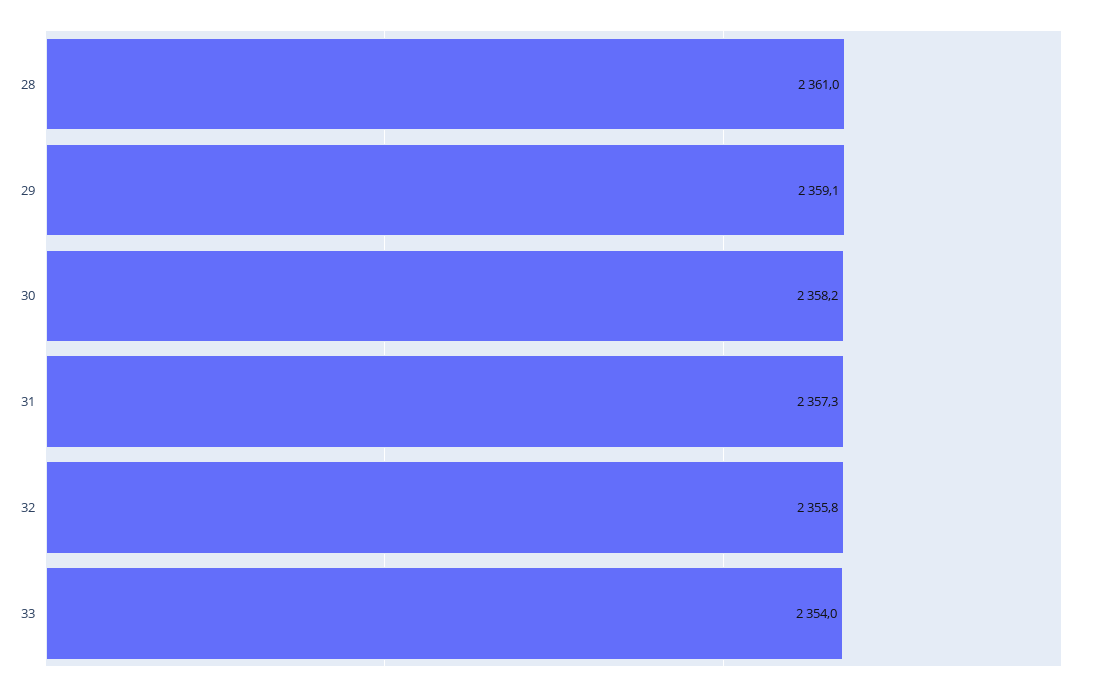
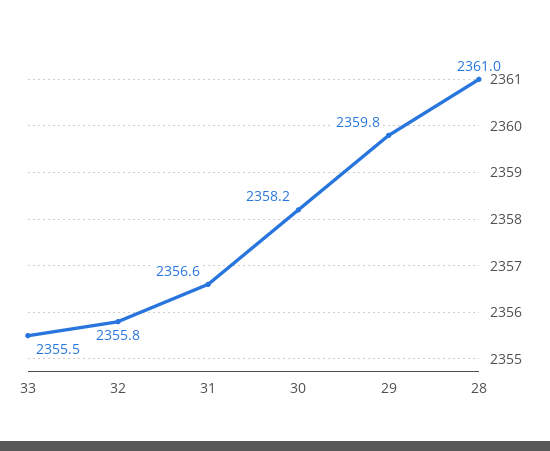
29: 2359.1 -> 2359.8
31: 2357.3 -> 2356.6
33: 2354 -> 2355.5

